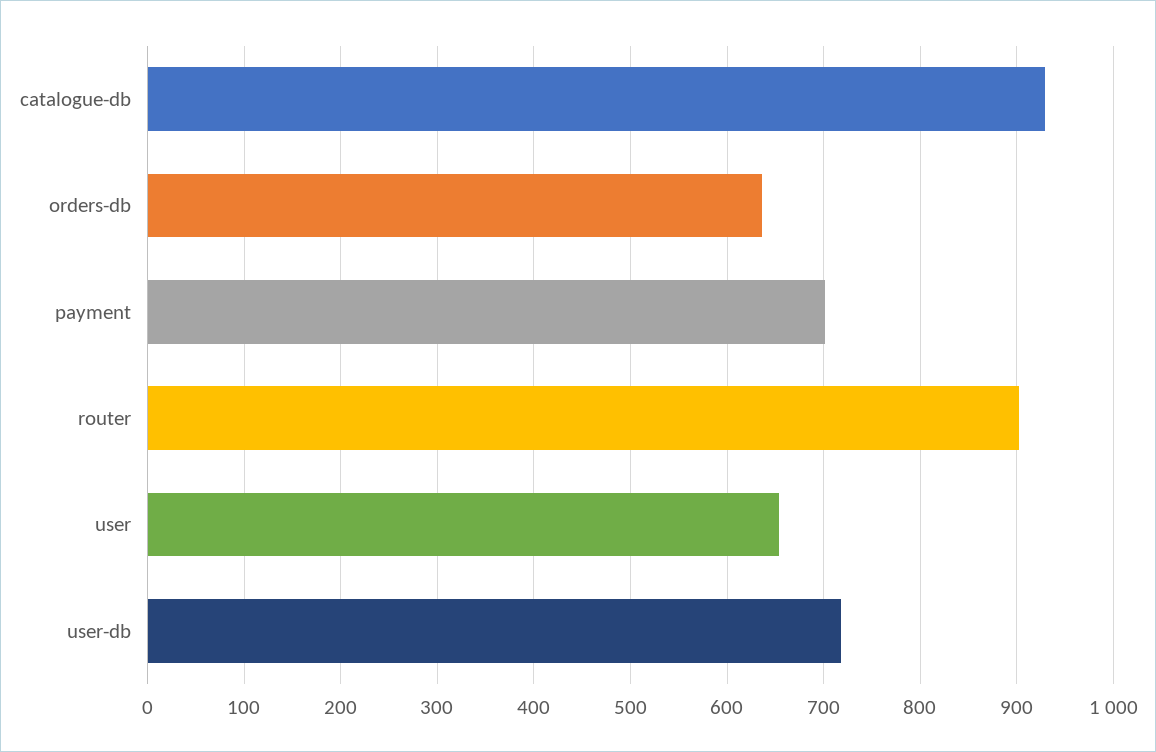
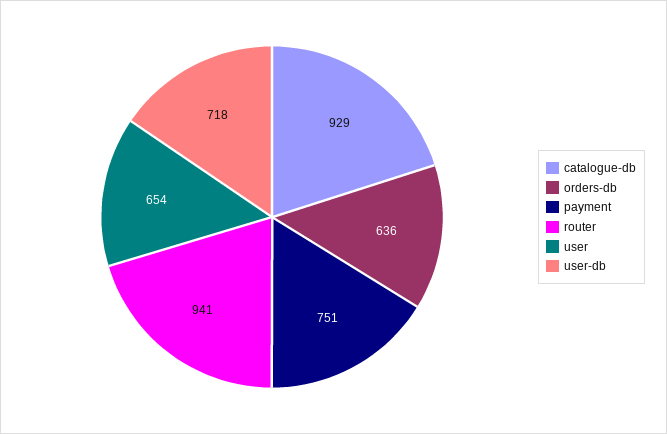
payment: 700 -> 751
router: 900 -> 941

